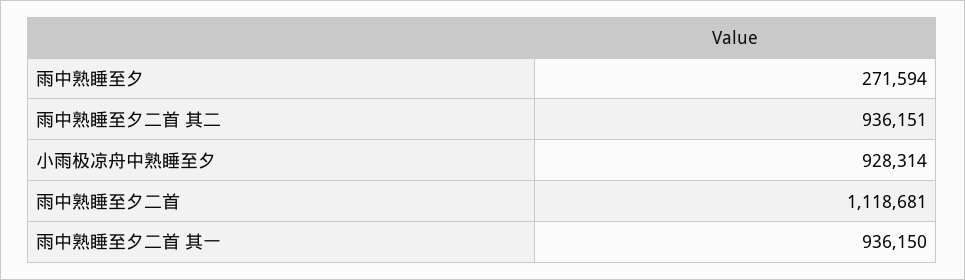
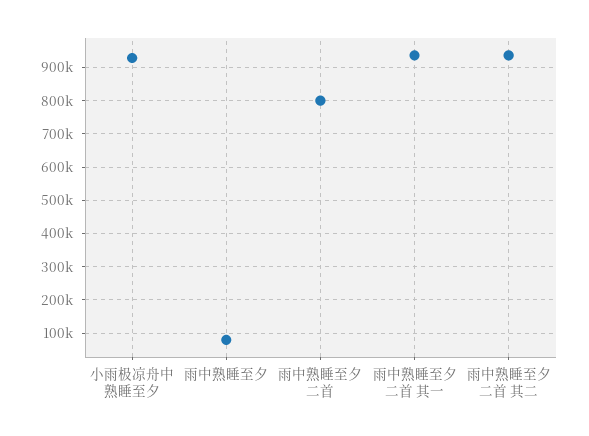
雨中熟睡至夕: 271594 -> 80000
雨中熟睡至夕二首: 1118681 -> 800000

